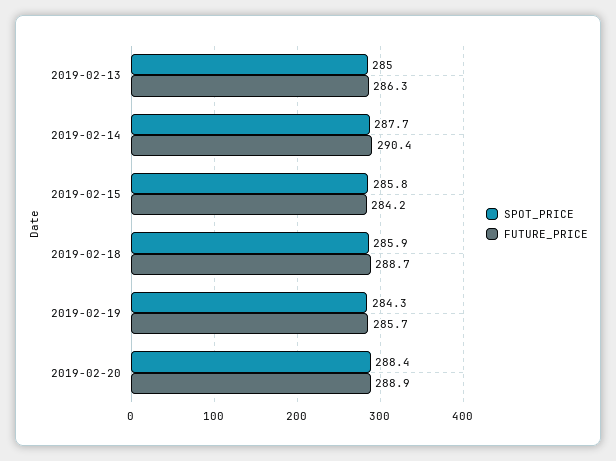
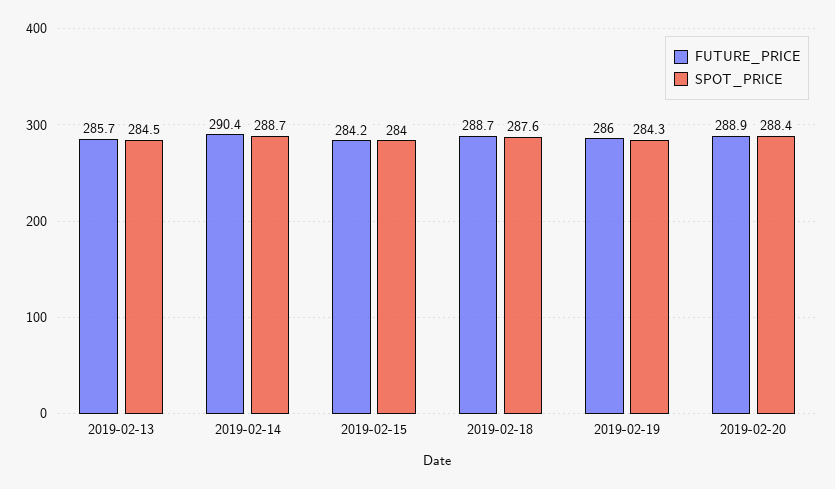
SPOT_PRICE, 2019-02-13: 285 -> 284.5
FUTURE_PRICE, 2019-02-13: 286.3 -> 285.7
SPOT_PRICE, 2019-02-14: 287.7 -> 288.7
SPOT_PRICE, 2019-02-15: 285.8 -> 284
SPOT_PRICE, 2019-02-18: 285.9 -> 287.6
FUTURE_PRICE, 2019-02-19: 285.7 -> 286

